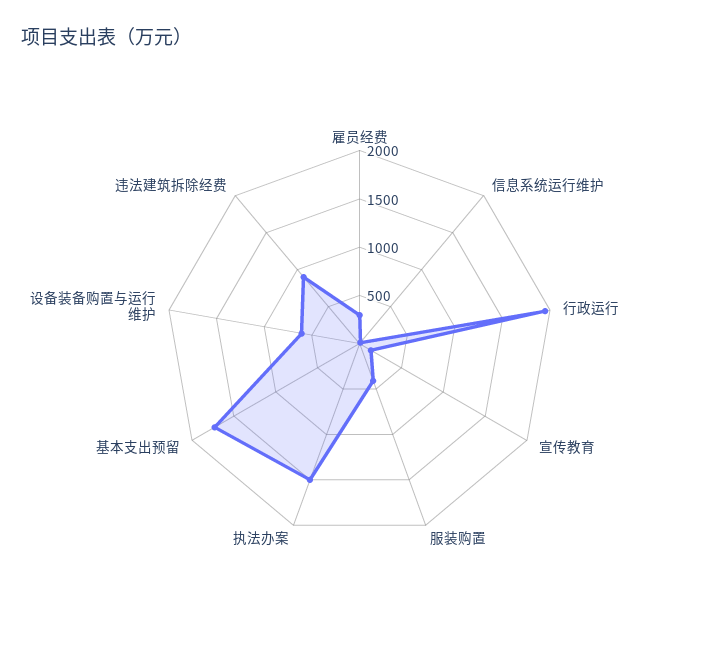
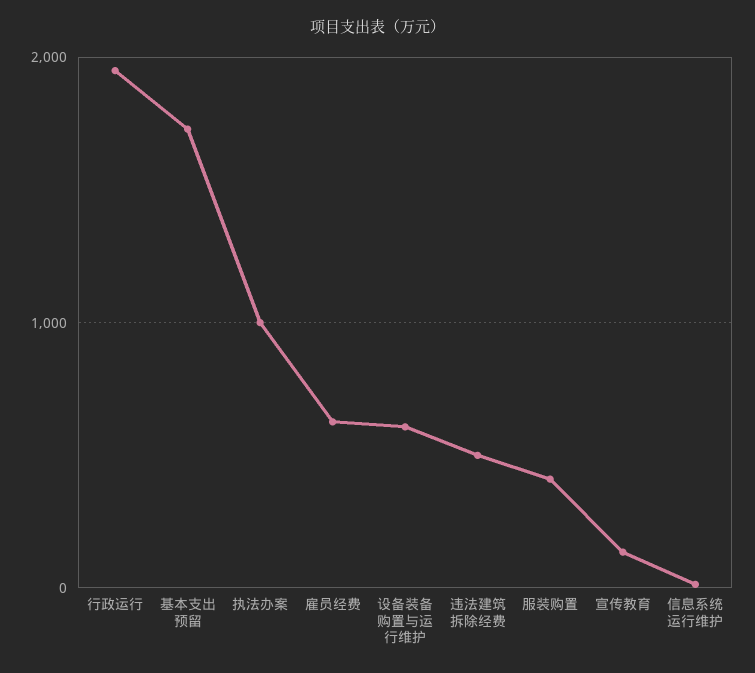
雇员经费: 300 -> 600
执法办案: 1500 -> 1000
违法建筑拆除经费: 900 -> 500

